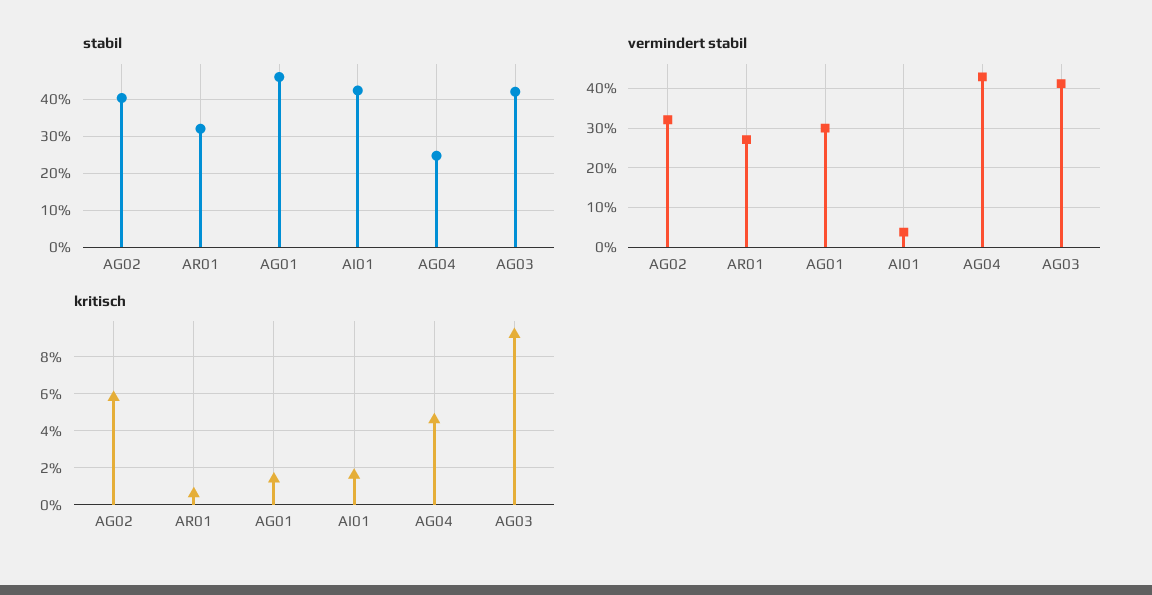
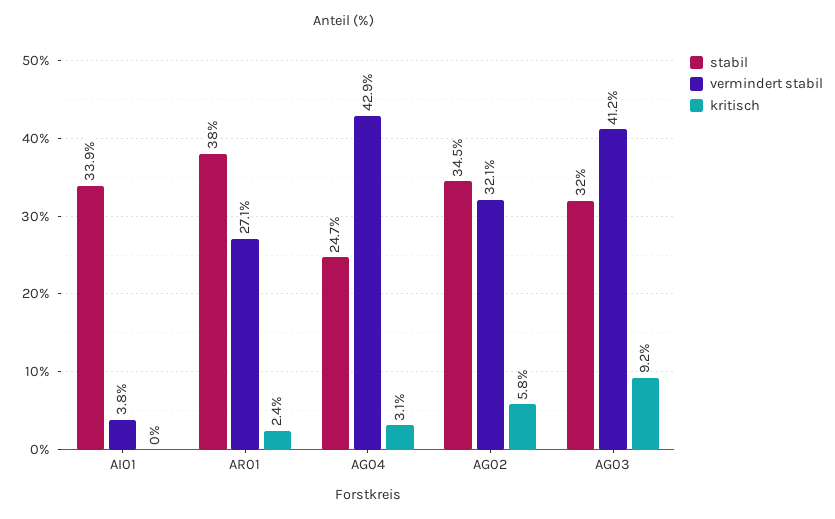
stabil, AG02: 40 -> 34.5
stabil, AR01: 32 -> 38
stabil, AG01: 46 -> none
stabil, AI01: 42 -> 33.9
stabil, AG03: 42 -> 32
vermindert stabil, AG01: 30 -> none
kritisch, AR01: 0.5 -> 2.4
kritisch, AG01: 1.5 -> none
kritisch, AI01: 1.5 -> 0
kritisch, AG04: 4.5 -> 3.1

